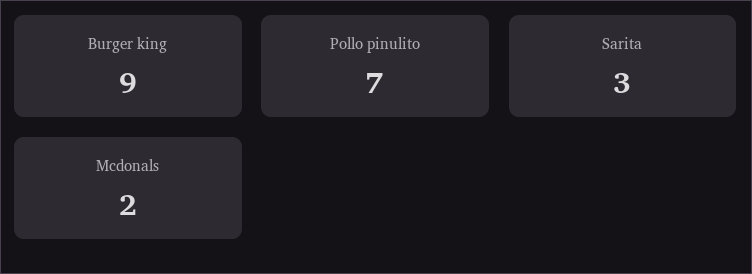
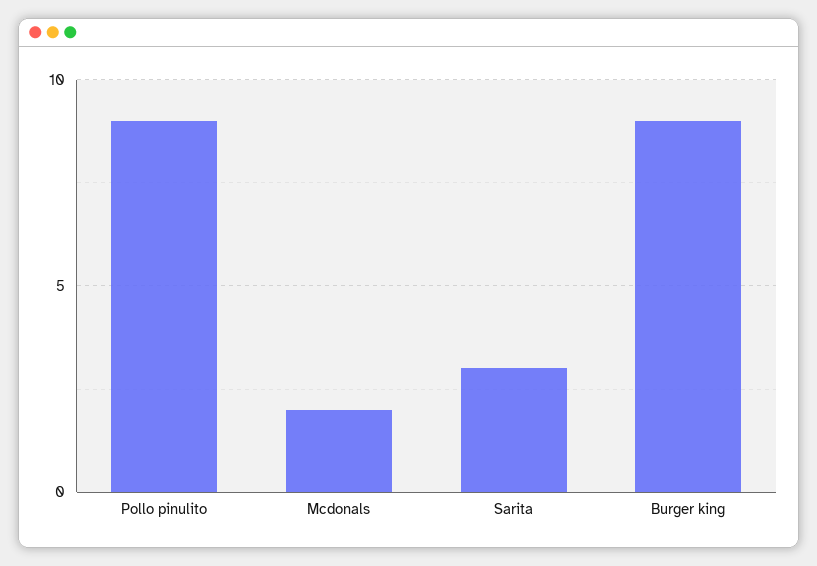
Pollo pinulito: 7 -> 9

